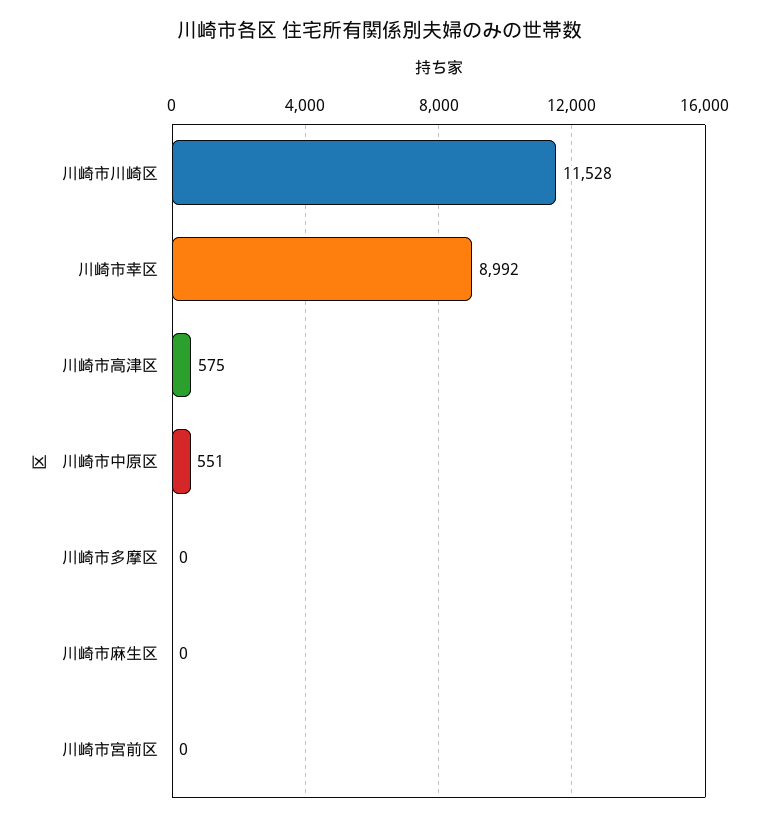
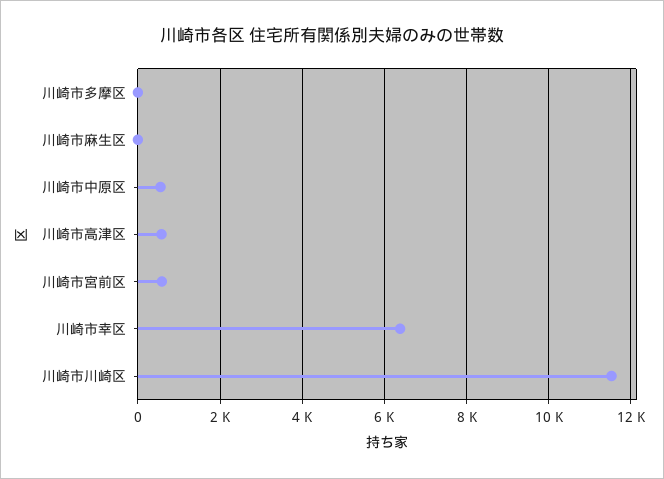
川崎市幸区: 8992 -> 6400
川崎市宮前区: 0 -> 600

